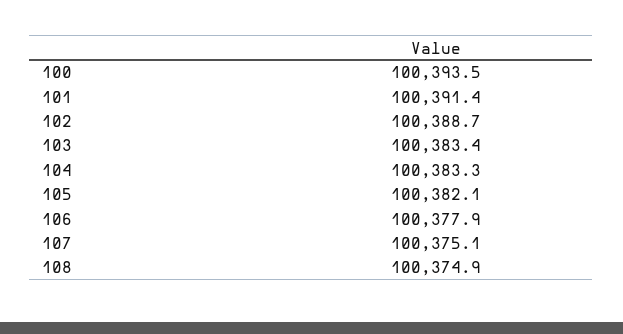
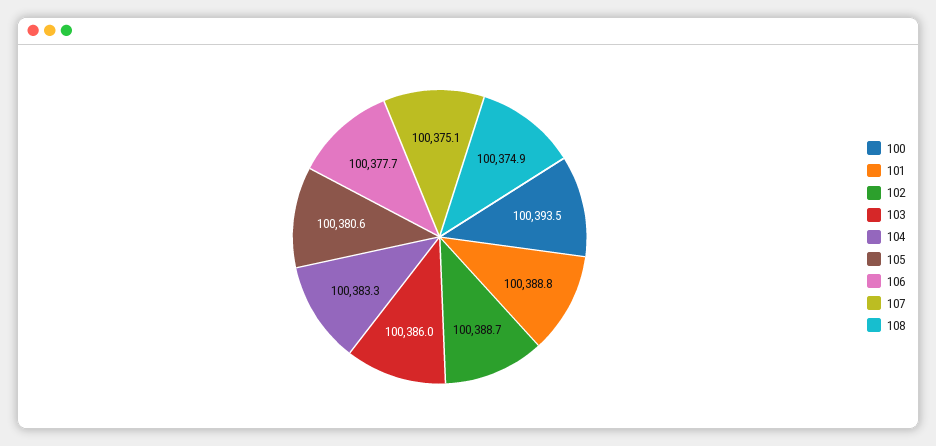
101: 100391.4 -> 100388.8
103: 100383.4 -> 100386
105: 100382.1 -> 100380.6
106: 100377.9 -> 100377.7

